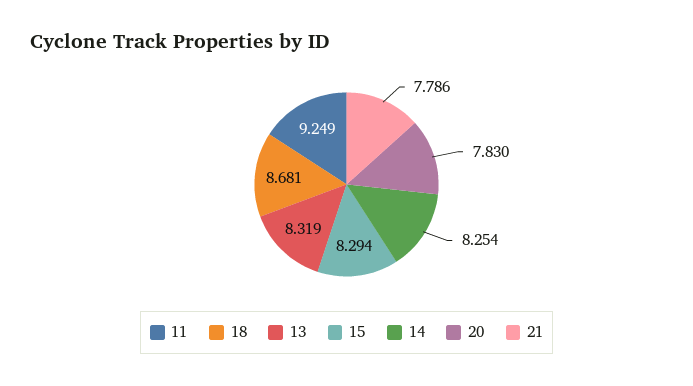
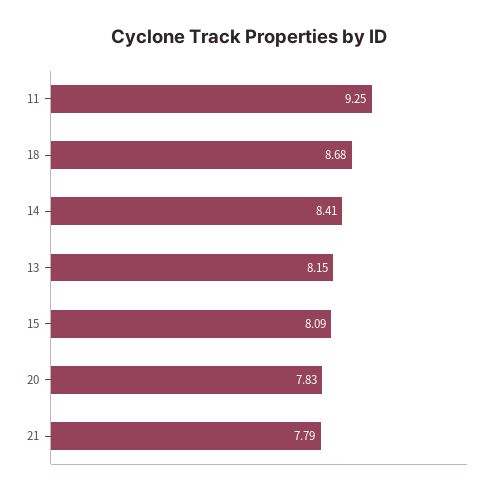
13: 8.319 -> 8.15
15: 8.294 -> 8.09
14: 8.254 -> 8.41

